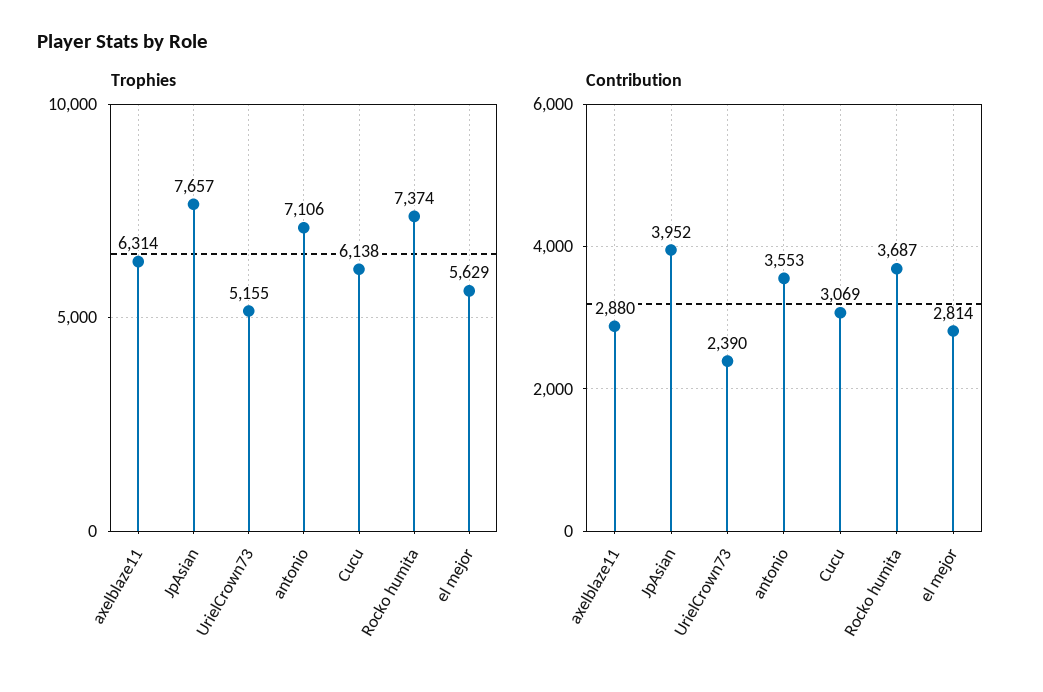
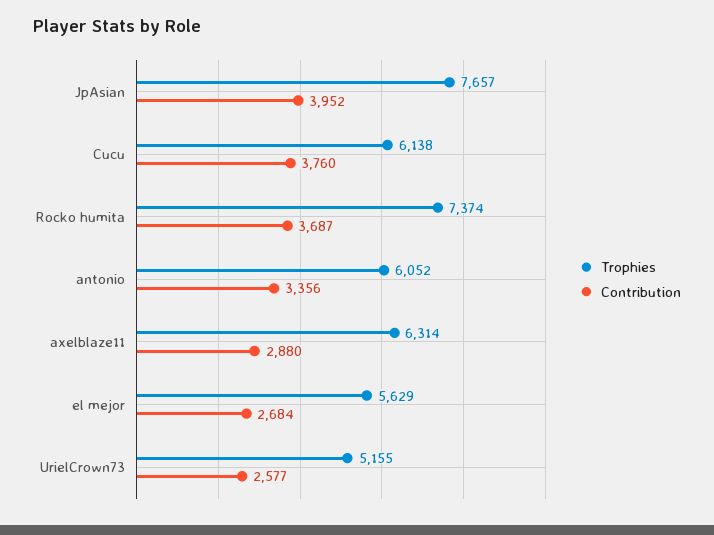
Trophies, antonio: 7106 -> 6052
Contribution, UrielCrown73: 2390 -> 2577
Contribution, antonio: 3553 -> 3356
Contribution, Cucu: 3069 -> 3760
Contribution, el mejor: 2814 -> 2684

